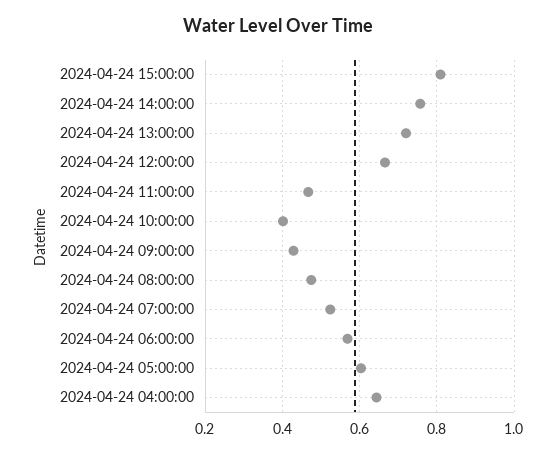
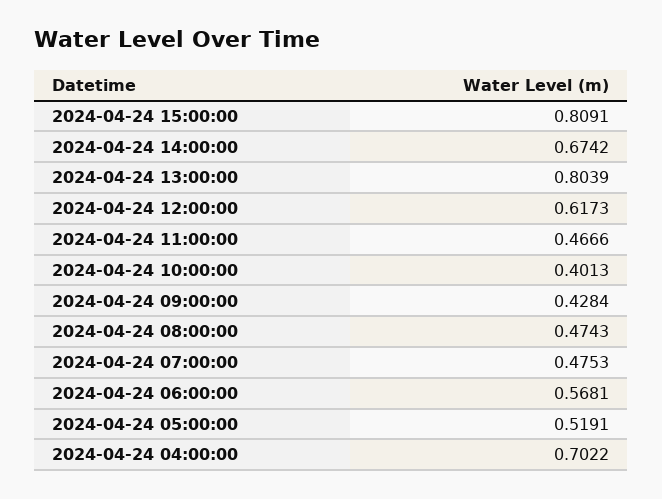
2024-04-24 14:00:00: 0.76 -> 0.6742
2024-04-24 13:00:00: 0.72 -> 0.8039
2024-04-24 12:00:00: 0.66 -> 0.6173
2024-04-24 07:00:00: 0.52 -> 0.4753
2024-04-24 05:00:00: 0.6 -> 0.5191
2024-04-24 04:00:00: 0.64 -> 0.7022

